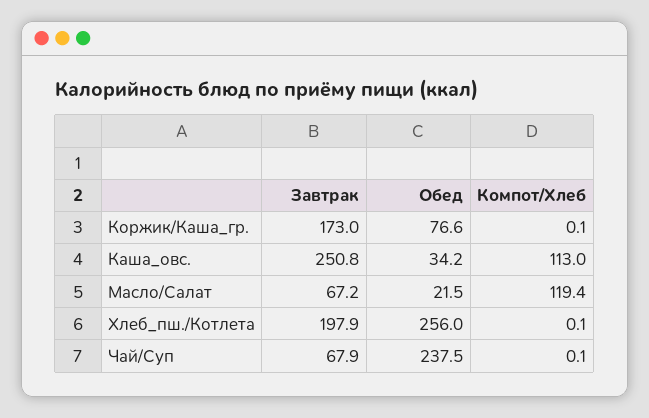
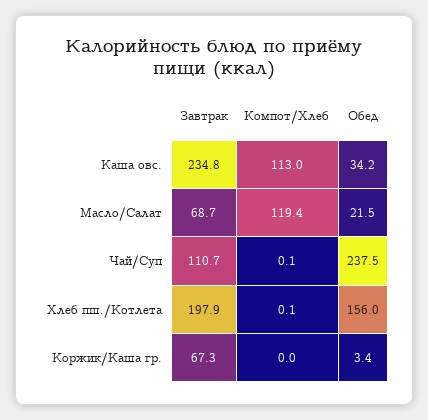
Завтрак, Коржик/Каша_гр.: 173 -> 67.3
Обед, Коржик/Каша_гр.: 76.6 -> 3.4
Компот/Хлеб, Коржик/Каша_гр.: 0.1 -> 0
Завтрак, Каша_овс.: 250.8 -> 234.8
Завтрак, Масло/Салат: 67.2 -> 68.7
Обед, Хлеб_пш./Котлета: 256 -> 156
Завтрак, Чай/Суп: 67.9 -> 110.7

